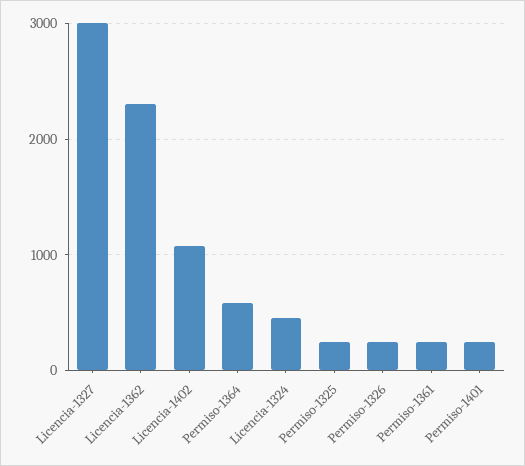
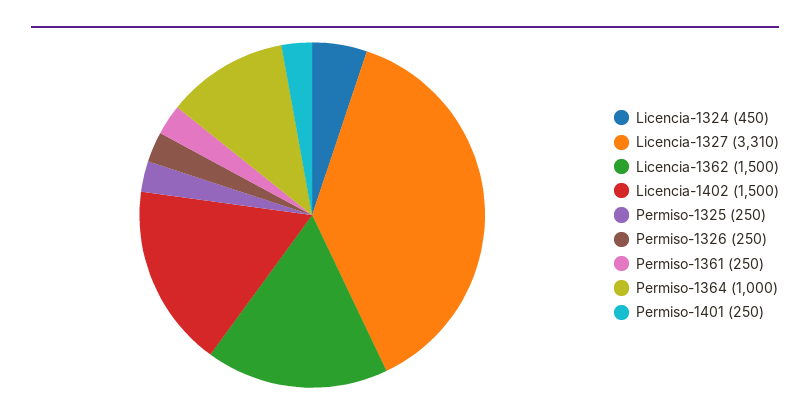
Licencia-1327: 3000 -> 3310
Licencia-1362: 2300 -> 1500
Licencia-1402: 1100 -> 1500
Permiso-1364: 600 -> 1000

